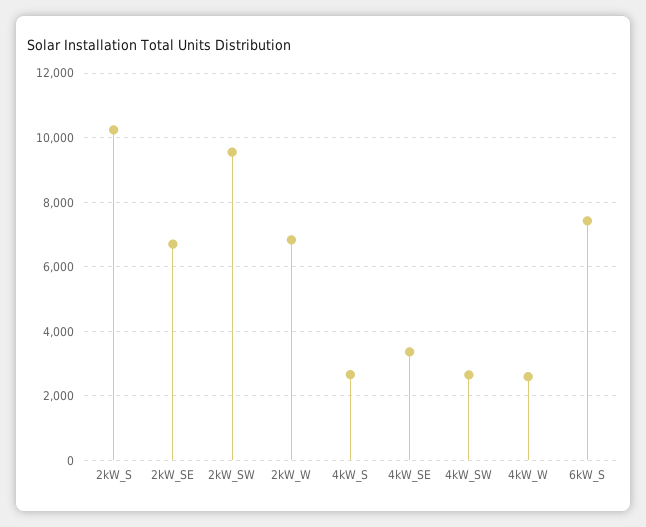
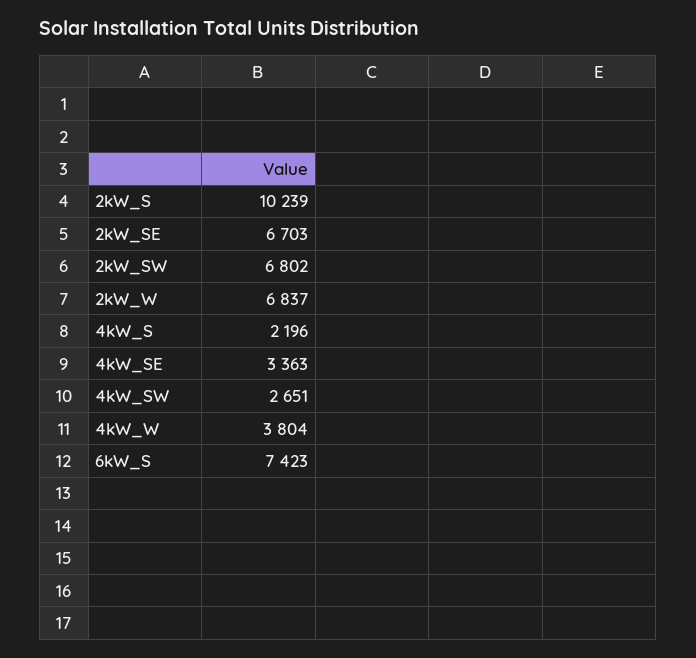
2kW_SW: 9600 -> 6802
4kW_S: 2600 -> 2196
4kW_W: 2600 -> 3804

